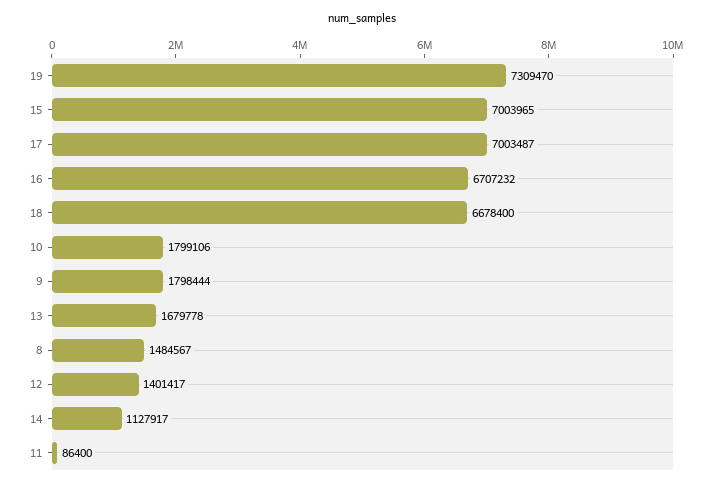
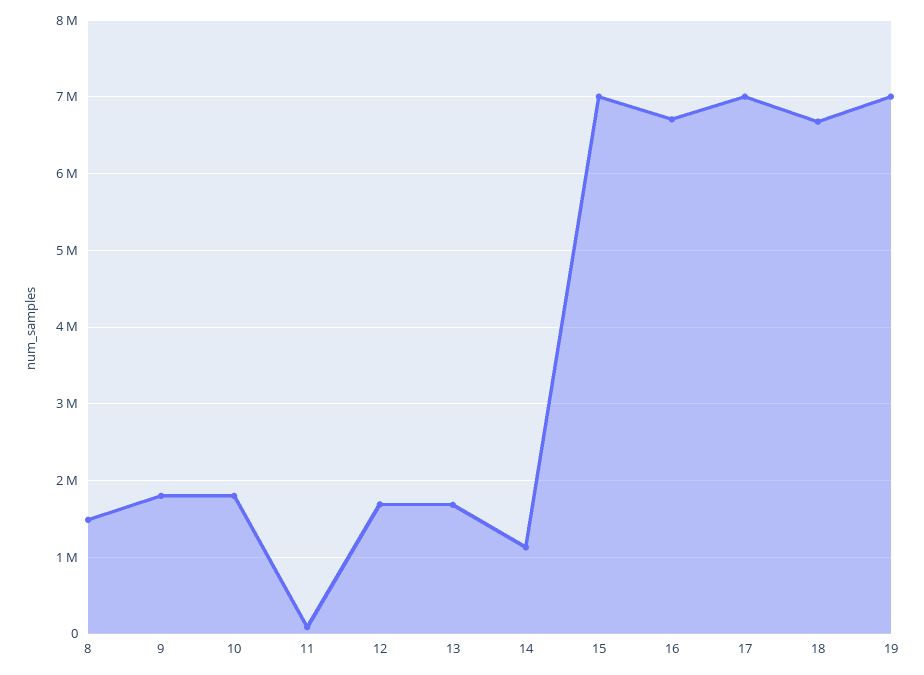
19: 7309470 -> 7000000
12: 1401417 -> 1700000

